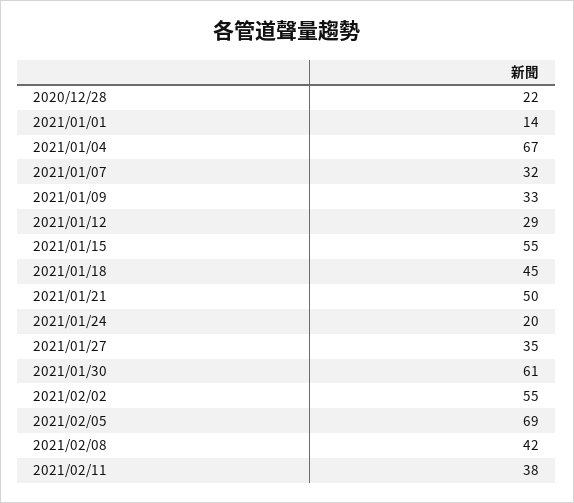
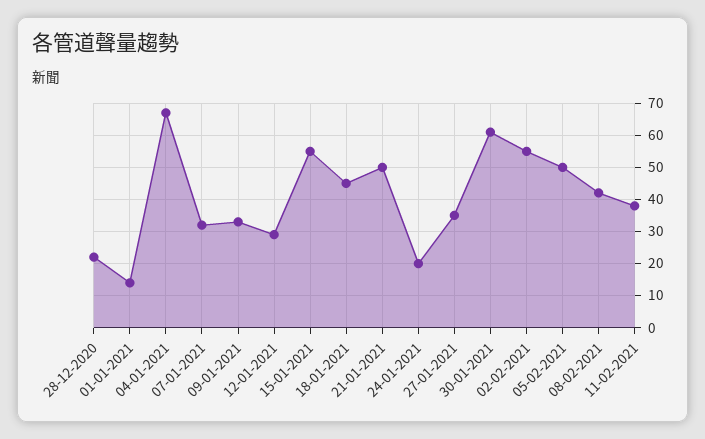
2021/02/05: 69 -> 50

